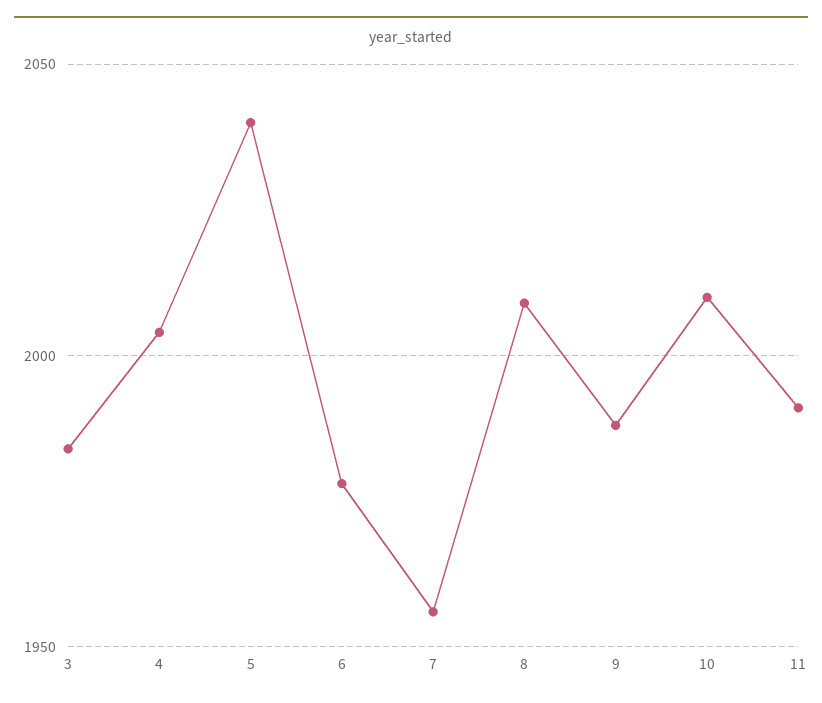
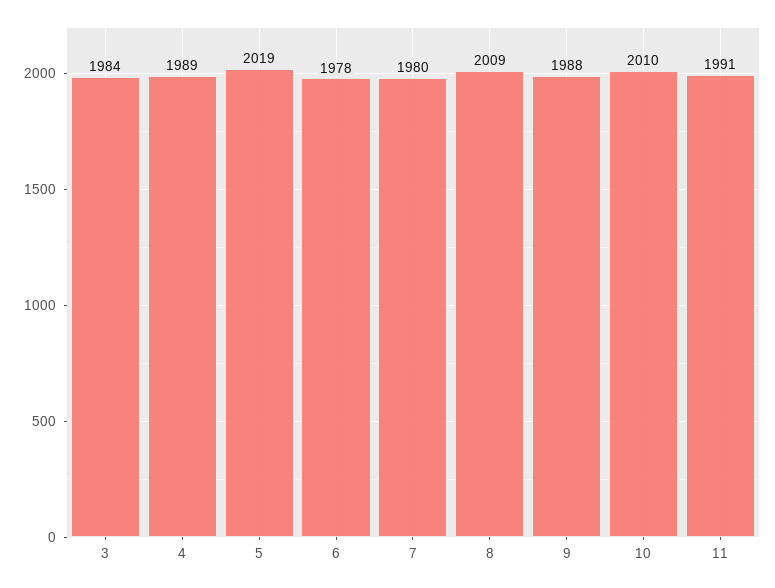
4: 2005 -> 1989
5: 2040 -> 2019
7: 1955 -> 1980

